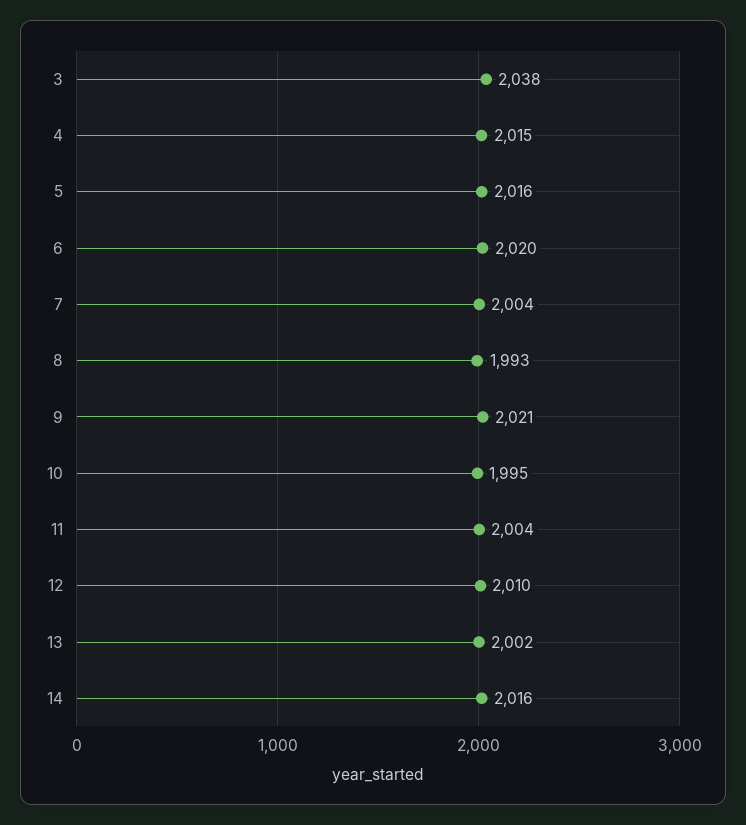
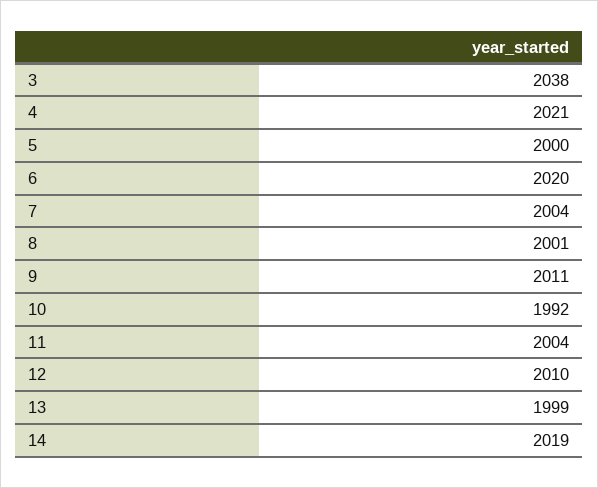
4: 2015 -> 2021
5: 2016 -> 2000
8: 1993 -> 2001
9: 2021 -> 2011
10: 1995 -> 1992
13: 2002 -> 1999
14: 2016 -> 2019

